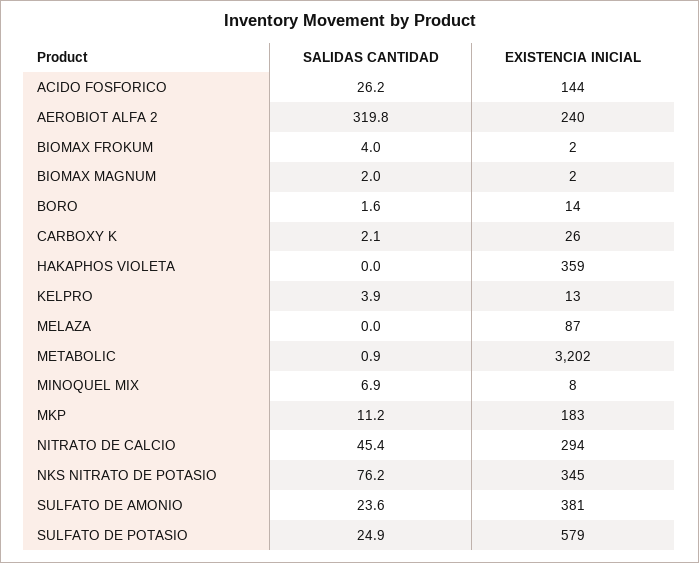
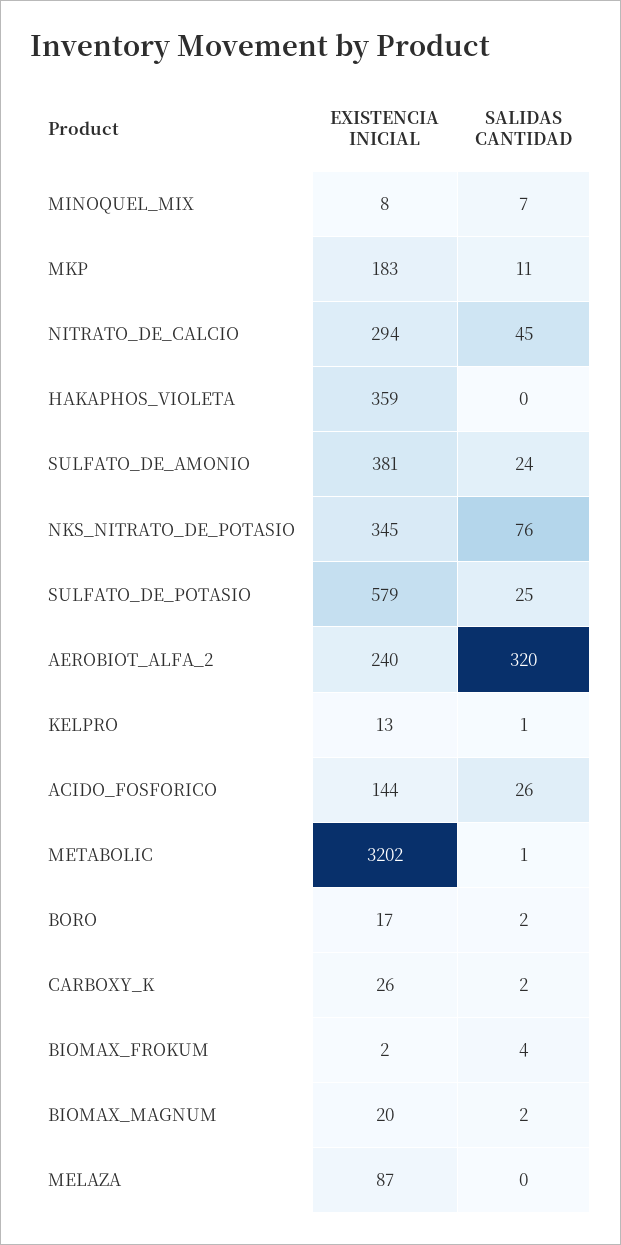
EXISTENCIA INICIAL, BIOMAX MAGNUM: 2 -> 20
EXISTENCIA INICIAL, BORO: 14 -> 17
SALIDAS CANTIDAD, KELPRO: 3.9 -> 1

